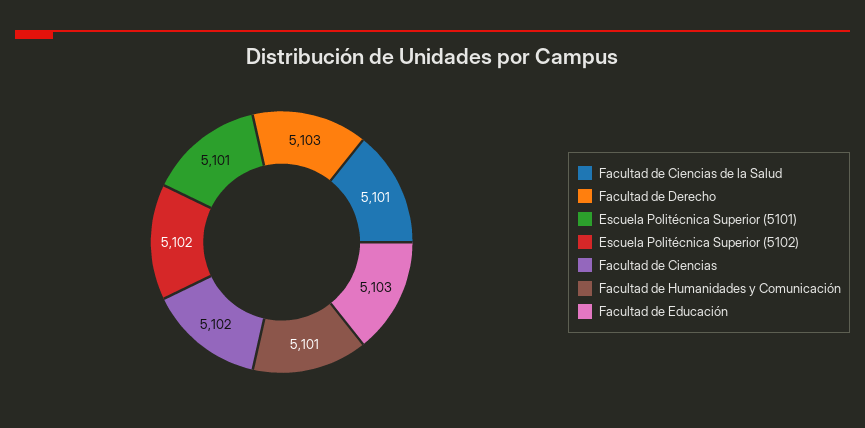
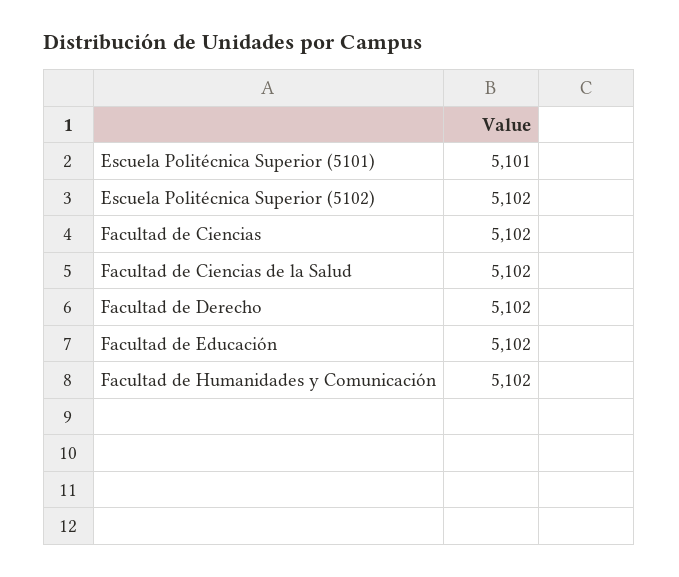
Facultad de Ciencias de la Salud: 5101 -> 5102
Facultad de Derecho: 5103 -> 5102
Facultad de Humanidades y Comunicación: 5101 -> 5102
Facultad de Educación: 5103 -> 5102

